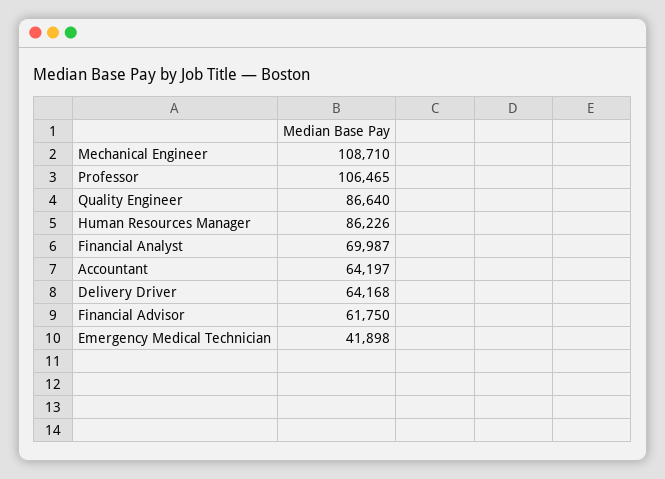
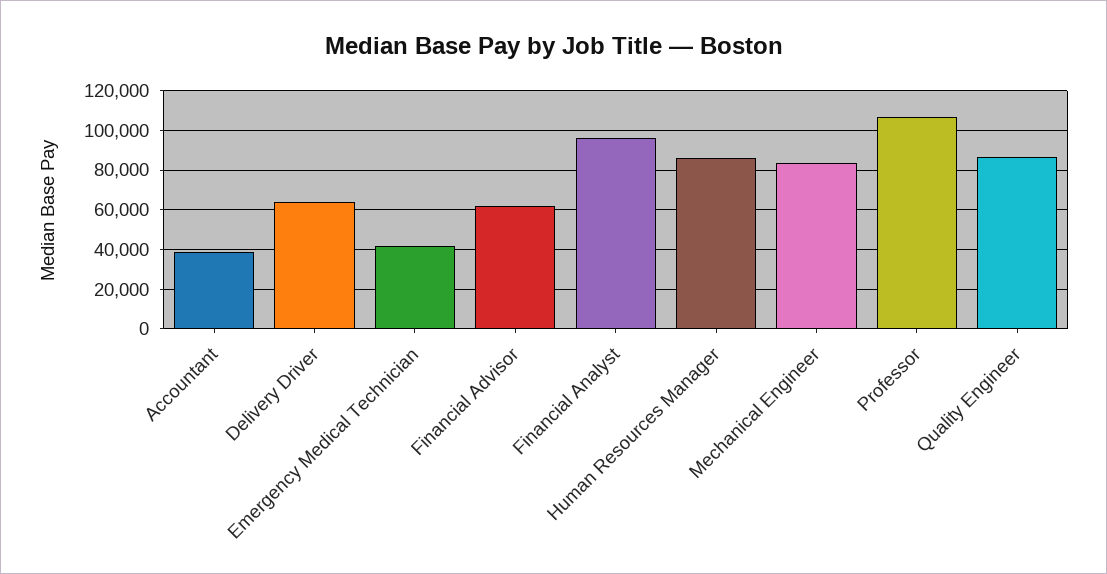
Mechanical Engineer: 108710 -> 85000
Financial Analyst: 69987 -> 95000
Accountant: 64197 -> 40000

